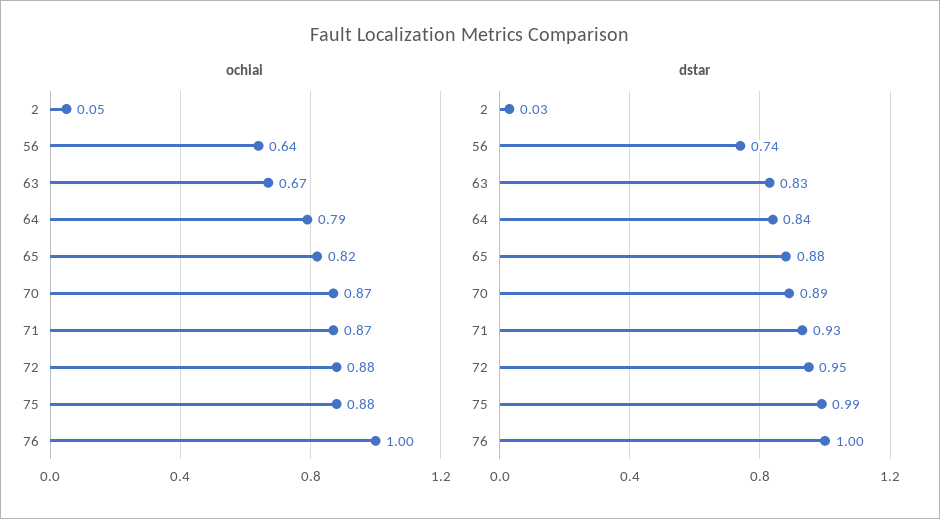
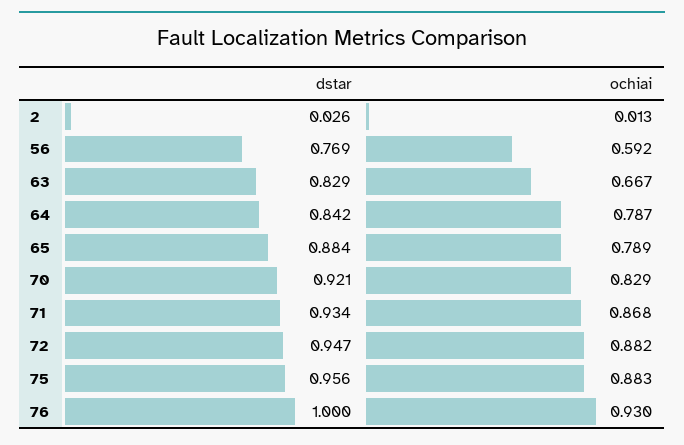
ochiai, 2: 0.05 -> 0.013
ochiai, 56: 0.64 -> 0.592
ochiai, 65: 0.82 -> 0.789
ochiai, 70: 0.87 -> 0.829
ochiai, 76: 1 -> 0.93
dstar, 56: 0.74 -> 0.769
dstar, 70: 0.89 -> 0.921
dstar, 75: 0.99 -> 0.956

